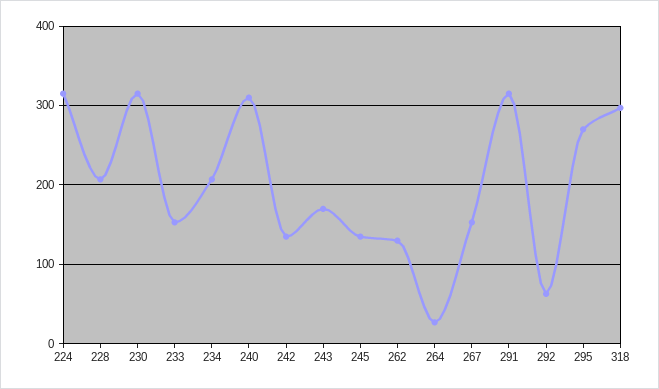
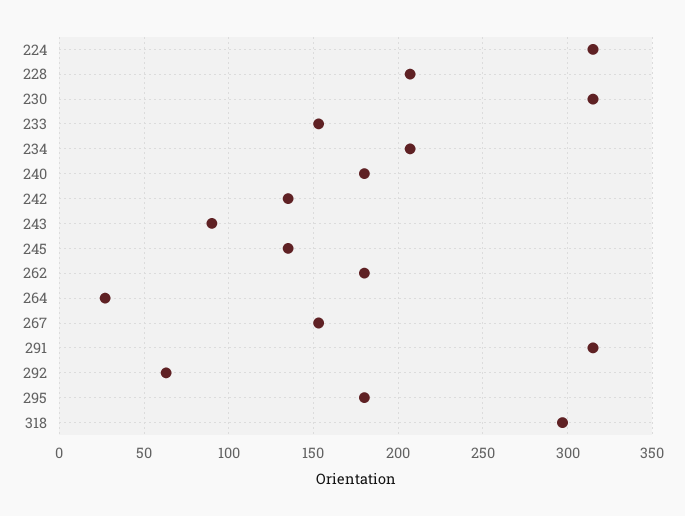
240: 310 -> 180
243: 170 -> 90
262: 130 -> 180
295: 270 -> 180

